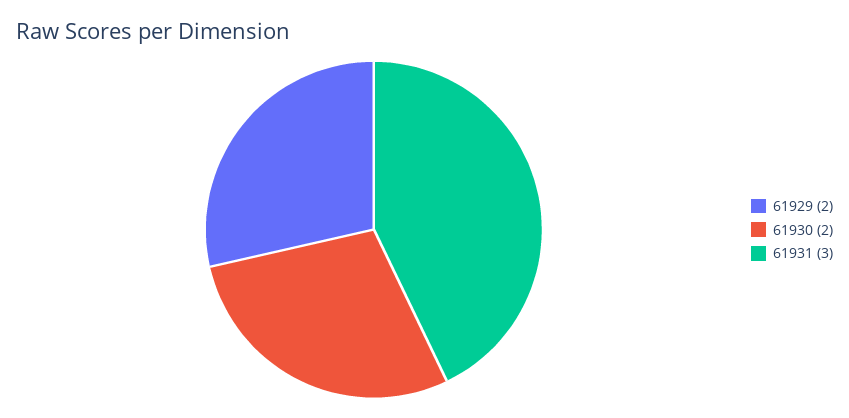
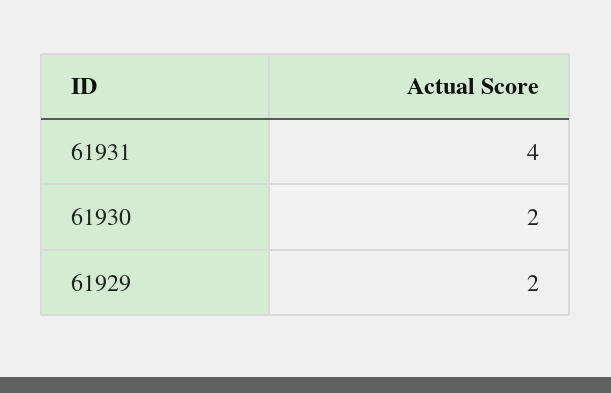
61931: 3 -> 4

